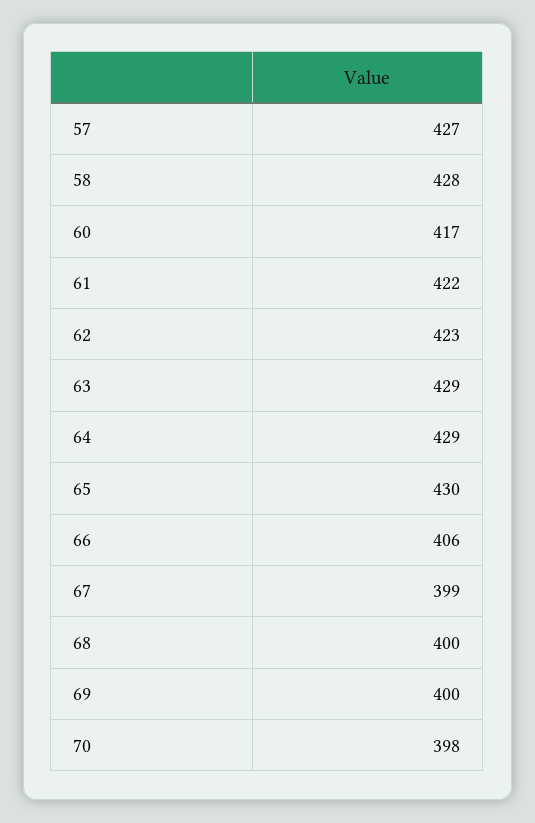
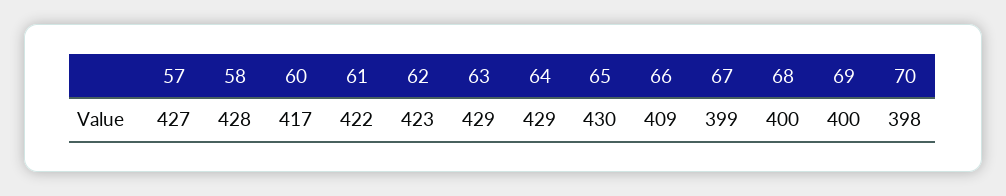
66: 406 -> 409

